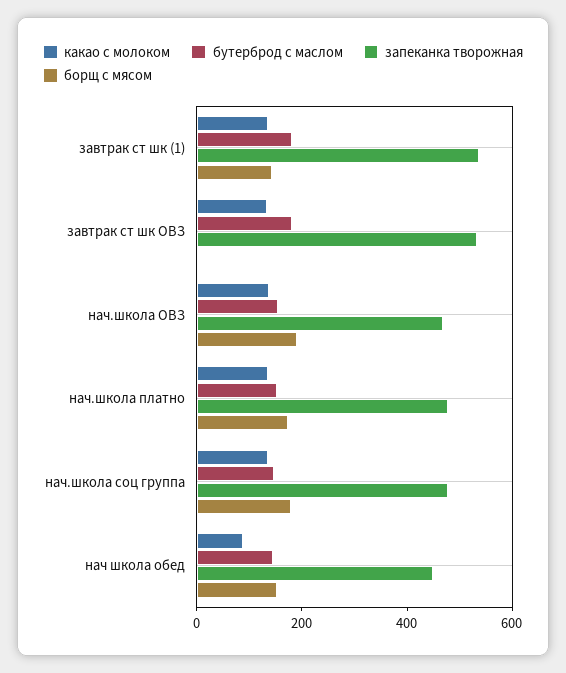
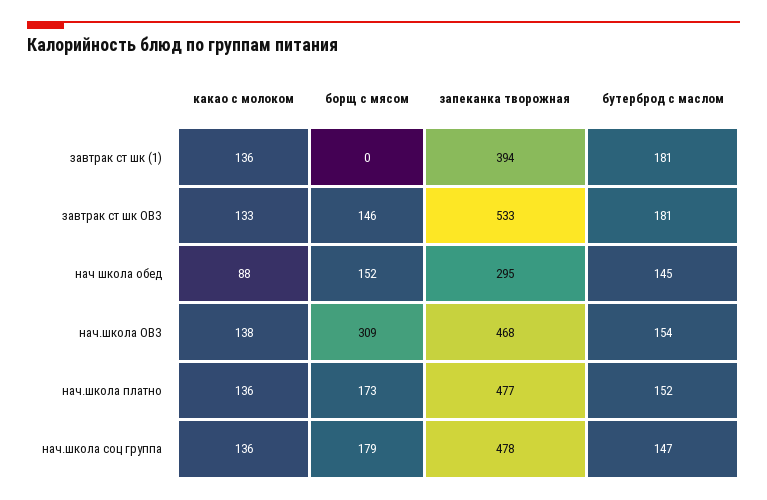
запеканка творожная, завтрак ст шк (1): 550 -> 394
борщ с мясом, завтрак ст шк (1): 150 -> 0
борщ с мясом, завтрак ст шк ОВЗ: 0 -> 146
борщ с мясом, нач.школа ОВЗ: 200 -> 309
запеканка творожная, нач школа обед: 450 -> 295

